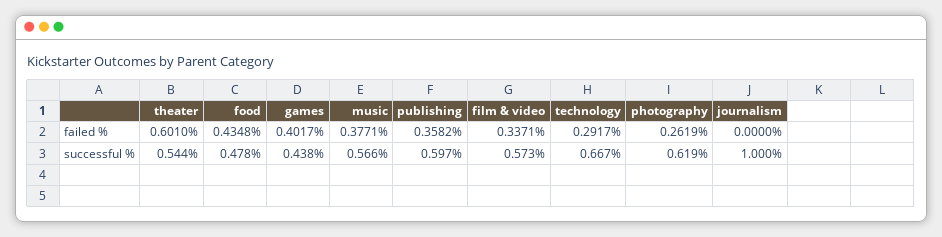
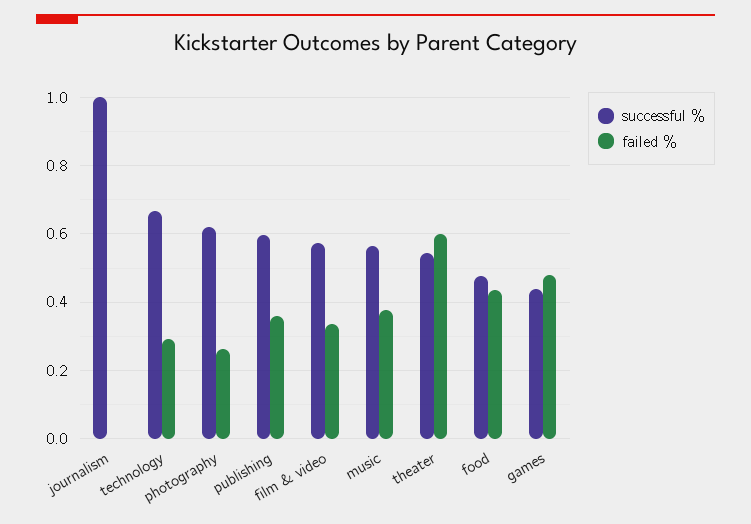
failed %, games: 0.4017 -> 0.48

